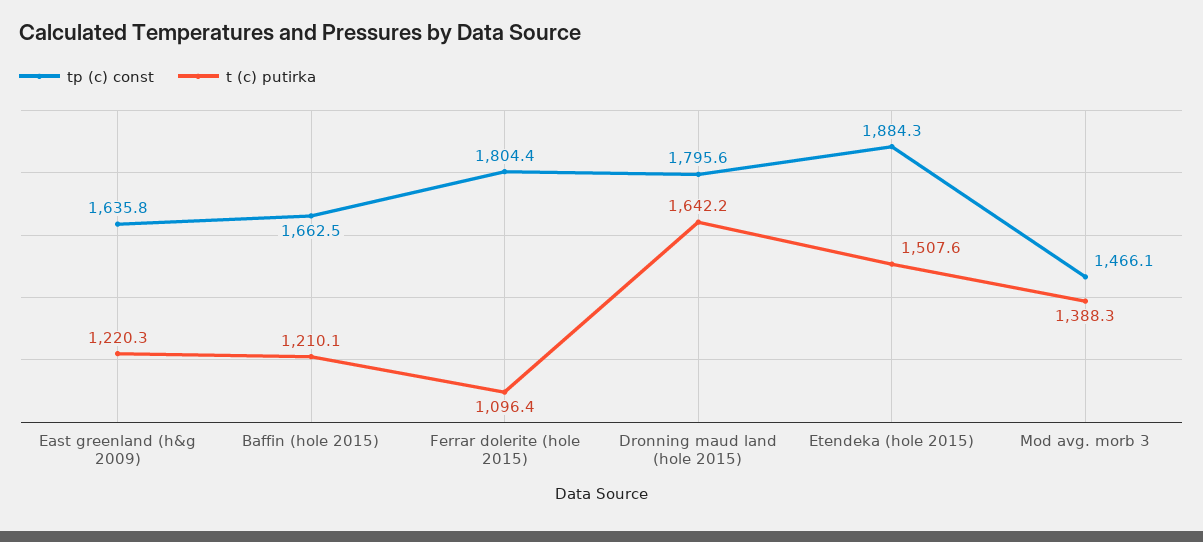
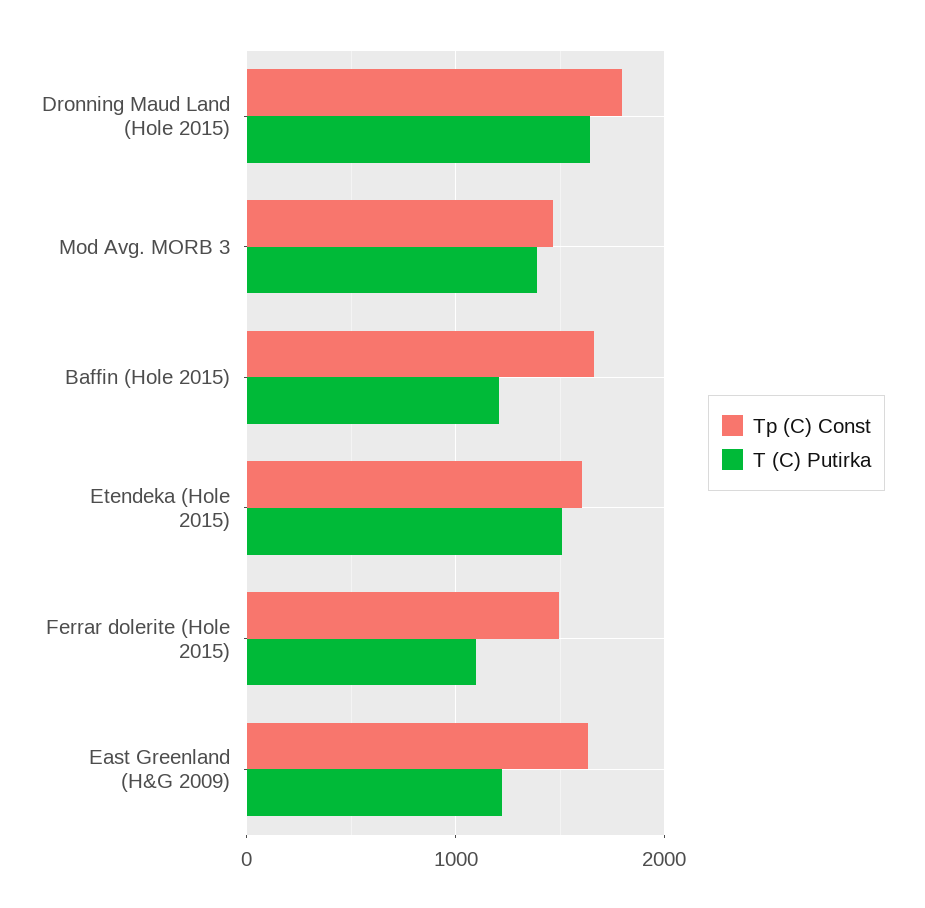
tp (c) const, Ferrar dolerite (hole 2015): 1804.4 -> 1500
tp (c) const, Etendeka (hole 2015): 1884.3 -> 1600

